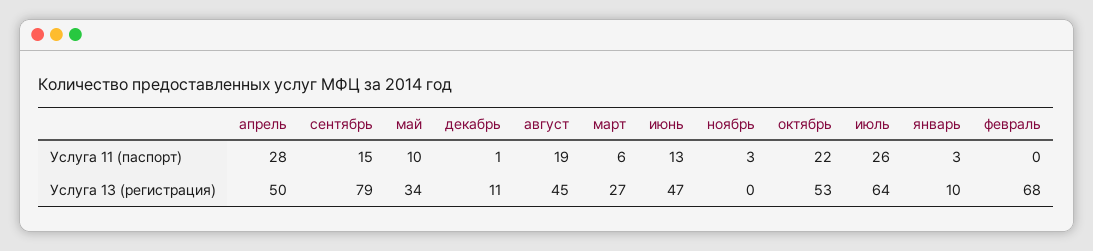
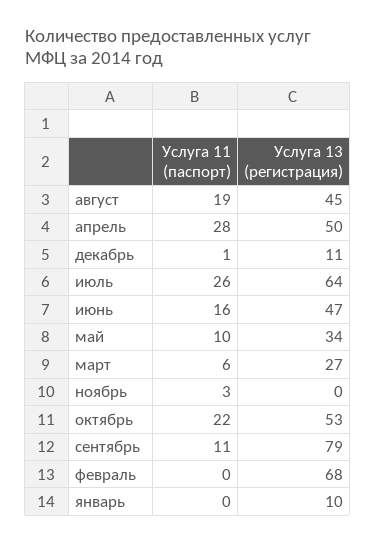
сентябрь, Услуга 11 (паспорт): 15 -> 11
июнь, Услуга 11 (паспорт): 13 -> 16
январь, Услуга 11 (паспорт): 3 -> 0

